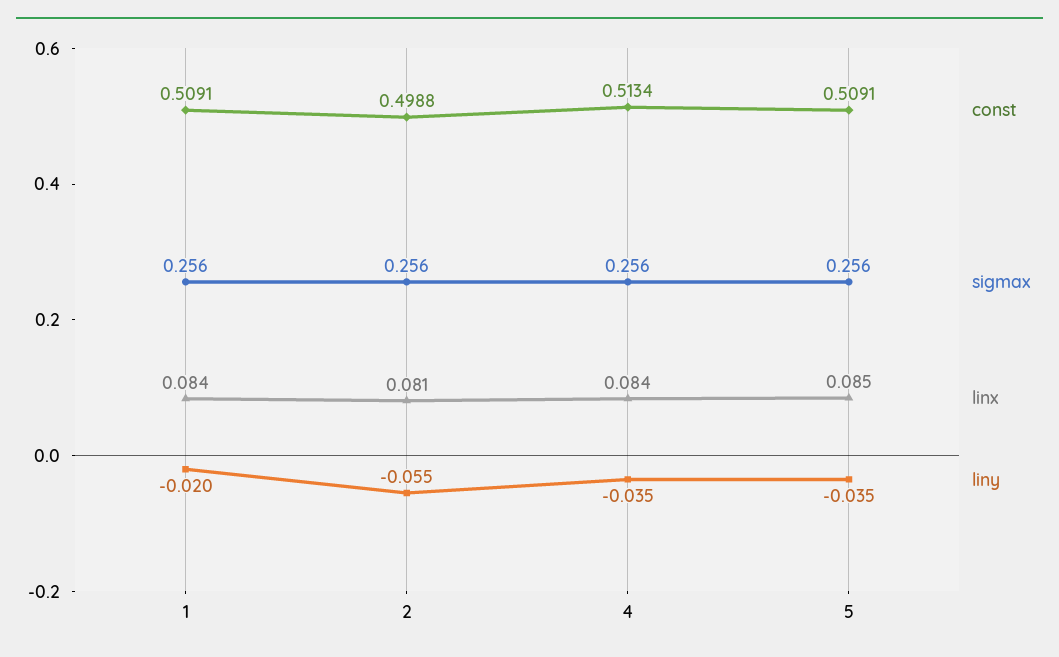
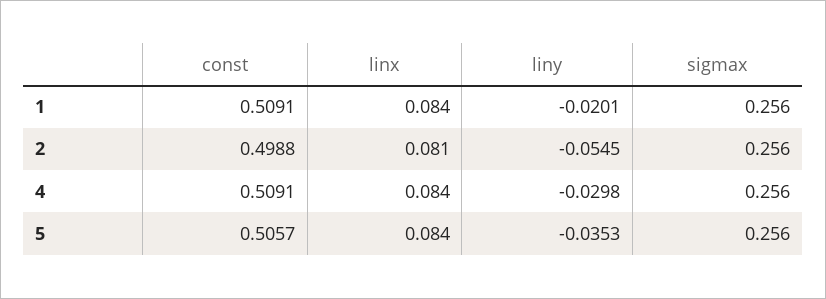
const, 4: 0.5134 -> 0.5091
liny, 4: -0.035 -> -0.0298
const, 5: 0.5091 -> 0.5057
linx, 5: 0.085 -> 0.084

